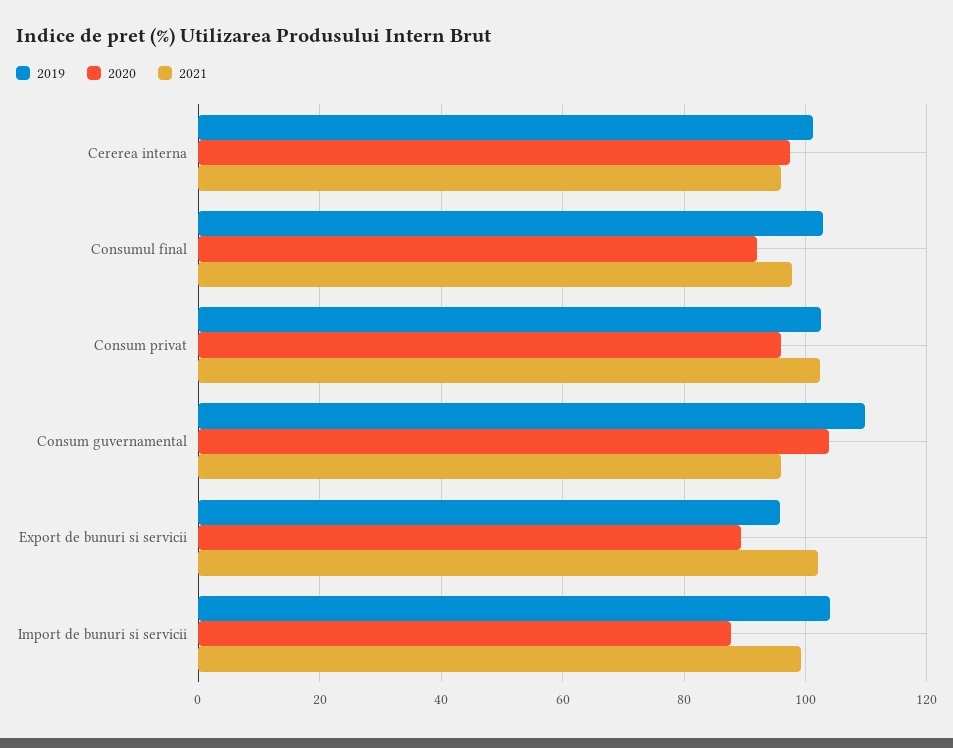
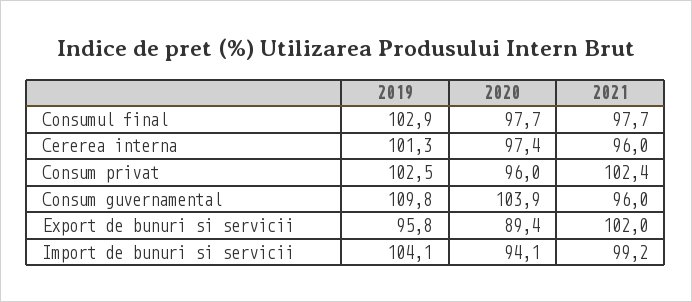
2020, Consumul final: 92 -> 97.7
2020, Import de bunuri si servicii: 88 -> 94.1

